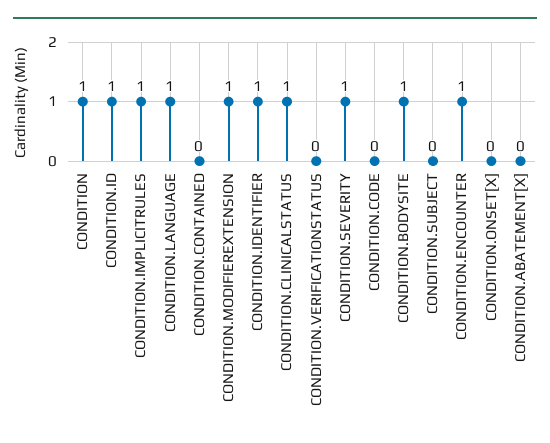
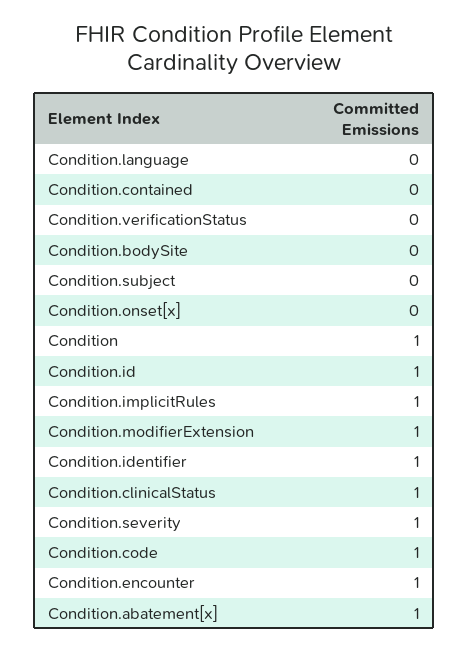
CONDITION.LANGUAGE: 1 -> 0
CONDITION.CODE: 0 -> 1
CONDITION.BODYSITE: 1 -> 0
CONDITION.ABATEMENT[X]: 0 -> 1

